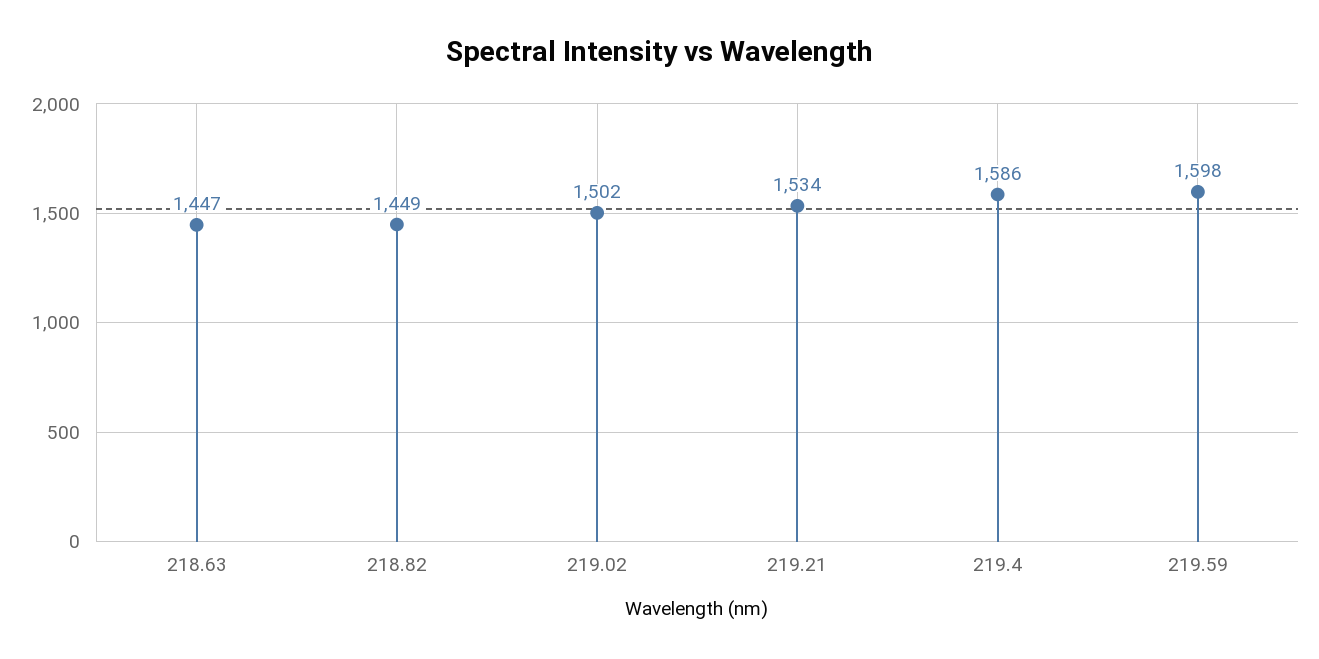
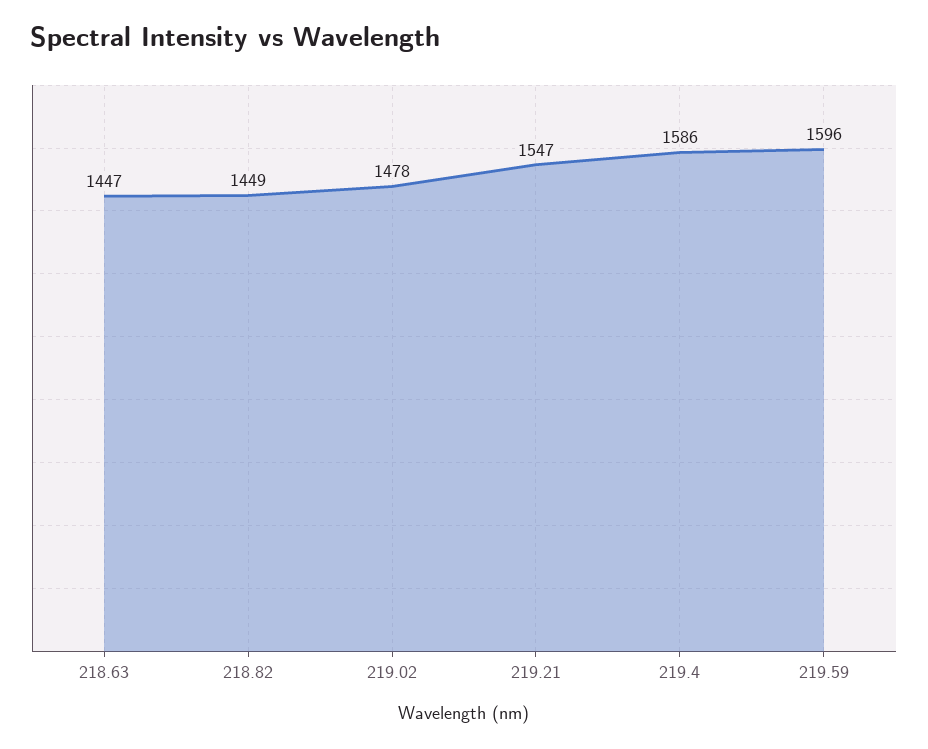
219.02: 1502 -> 1478
219.21: 1534 -> 1547
219.59: 1598 -> 1596

